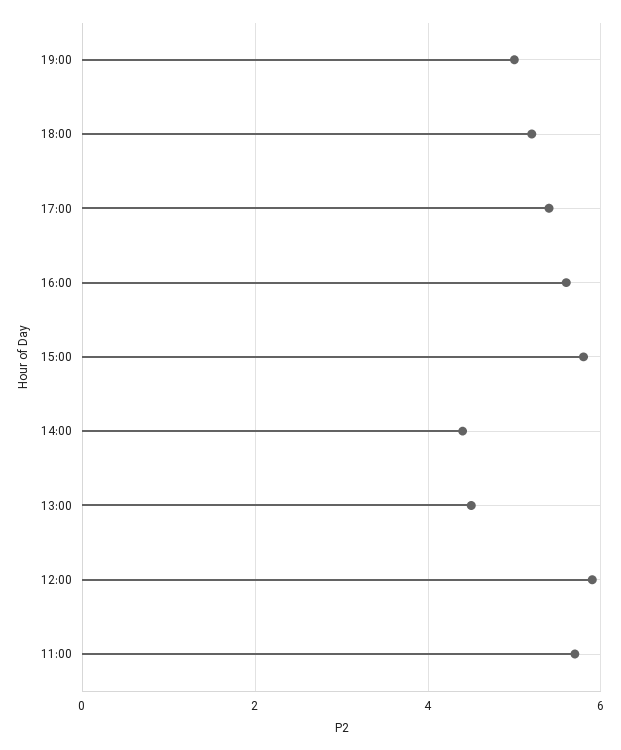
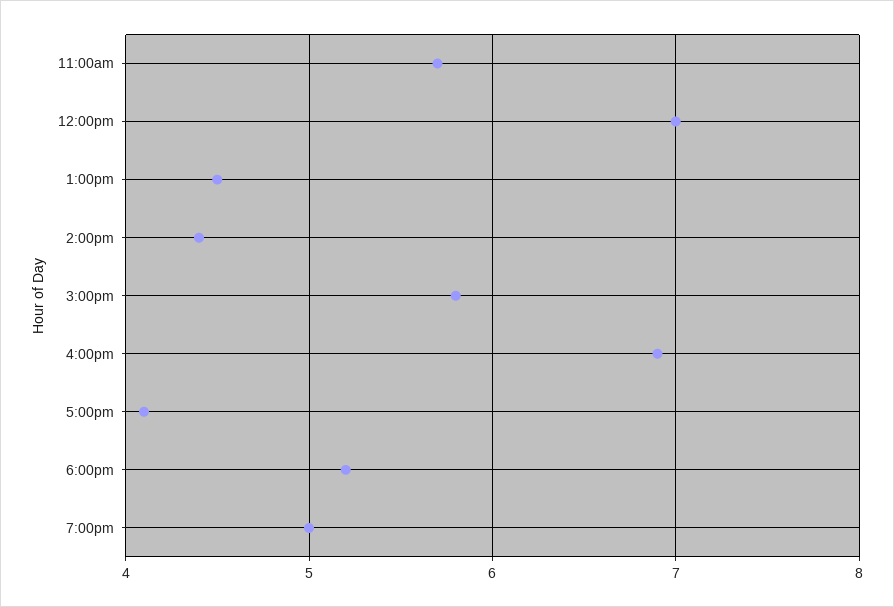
17:00: 5.5 -> 4.1
16:00: 5.5 -> 6.9
12:00: 6 -> 7

